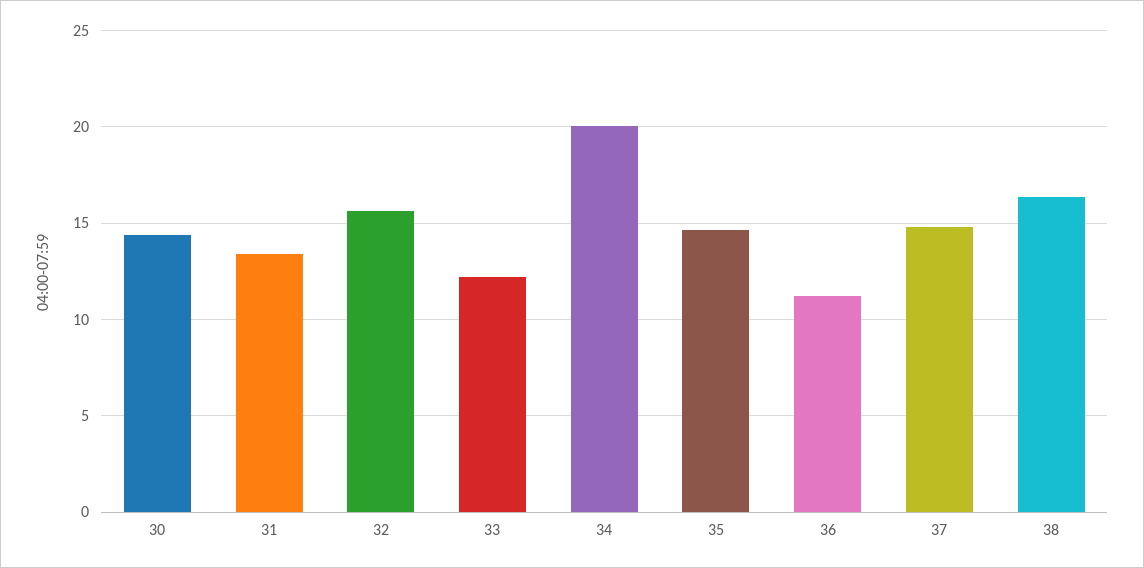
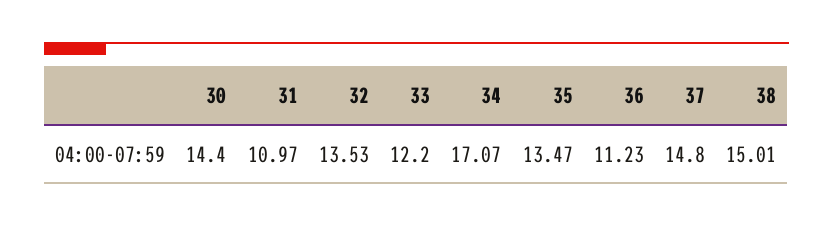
31: 13.5 -> 10.97
32: 15.5 -> 13.53
34: 20 -> 17.07
35: 14.5 -> 13.47
38: 16.5 -> 15.01

